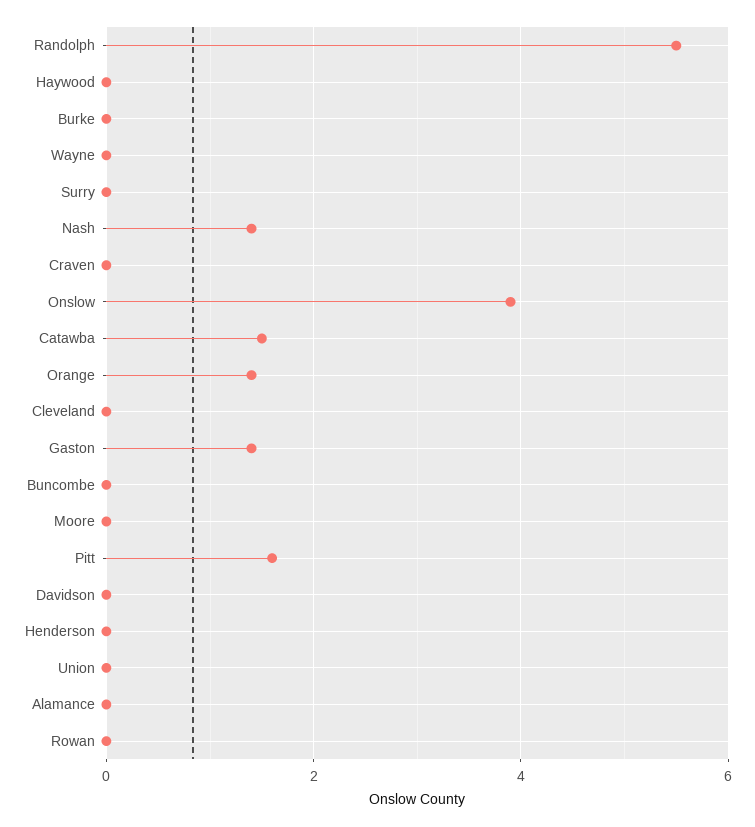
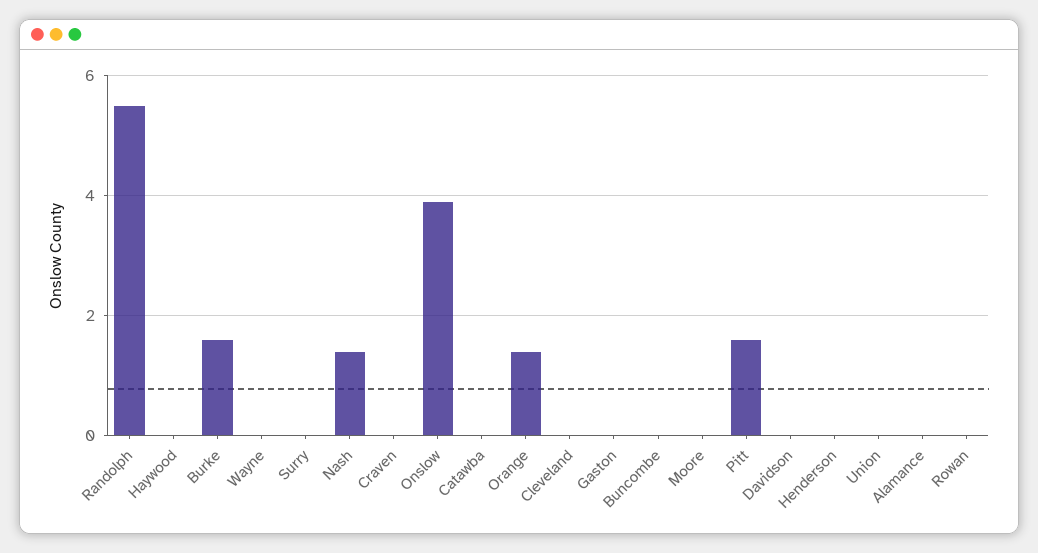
Burke: 0 -> 1.5
Catawba: 1.5 -> 0
Gaston: 1.5 -> 0

